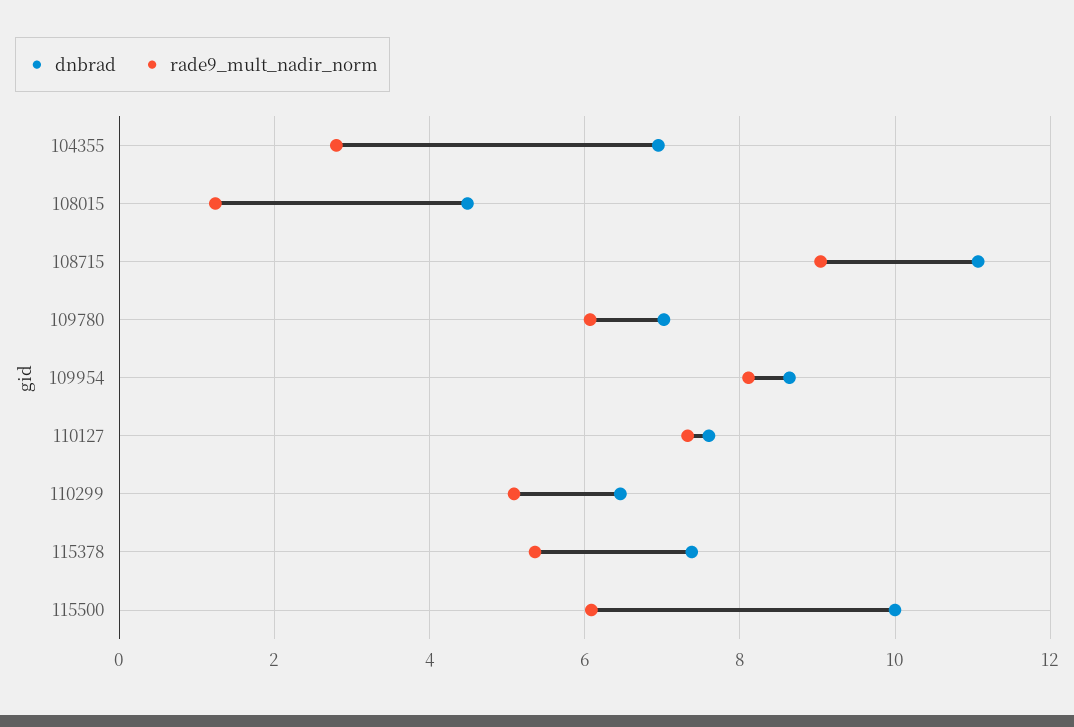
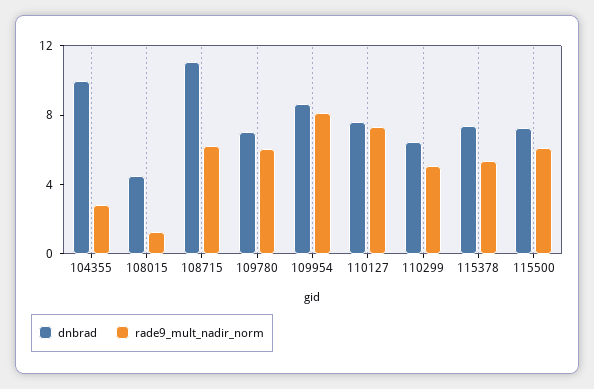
dnbrad, 104355: 7 -> 10
rade9_mult_nadir_norm, 108715: 9 -> 6
dnbrad, 115500: 10 -> 7

